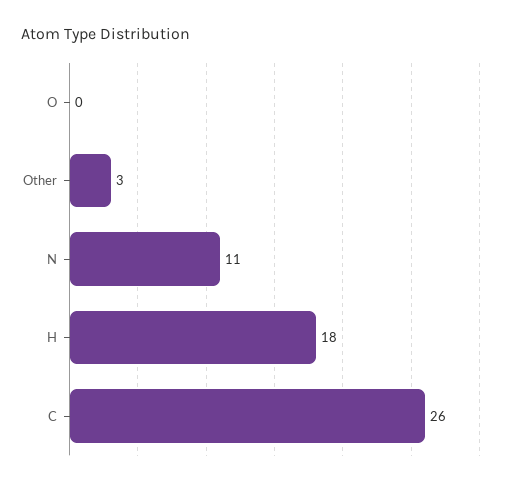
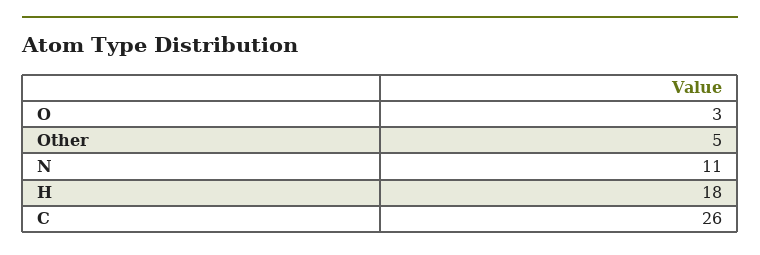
O: 0 -> 3
Other: 3 -> 5

